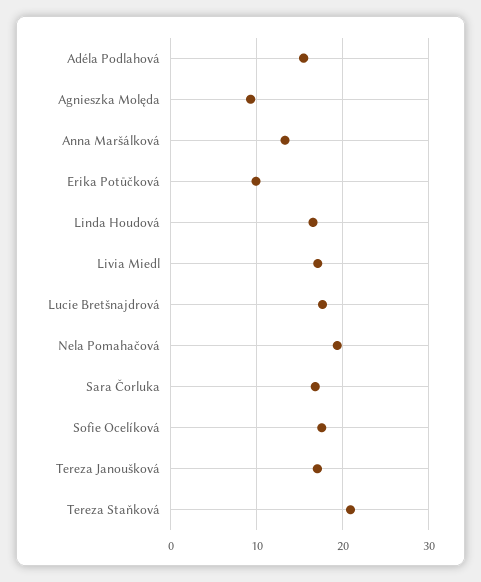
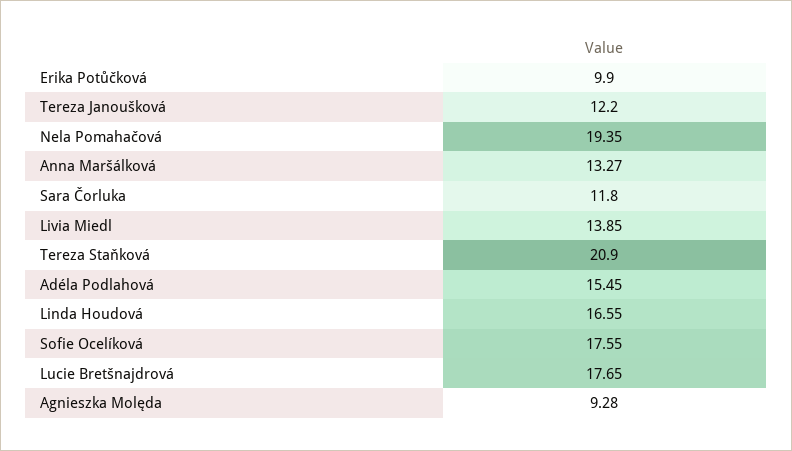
Livia Miedl: 17 -> 13.85
Sara Čorluka: 17 -> 11.8
Tereza Janoušková: 17 -> 12.2

